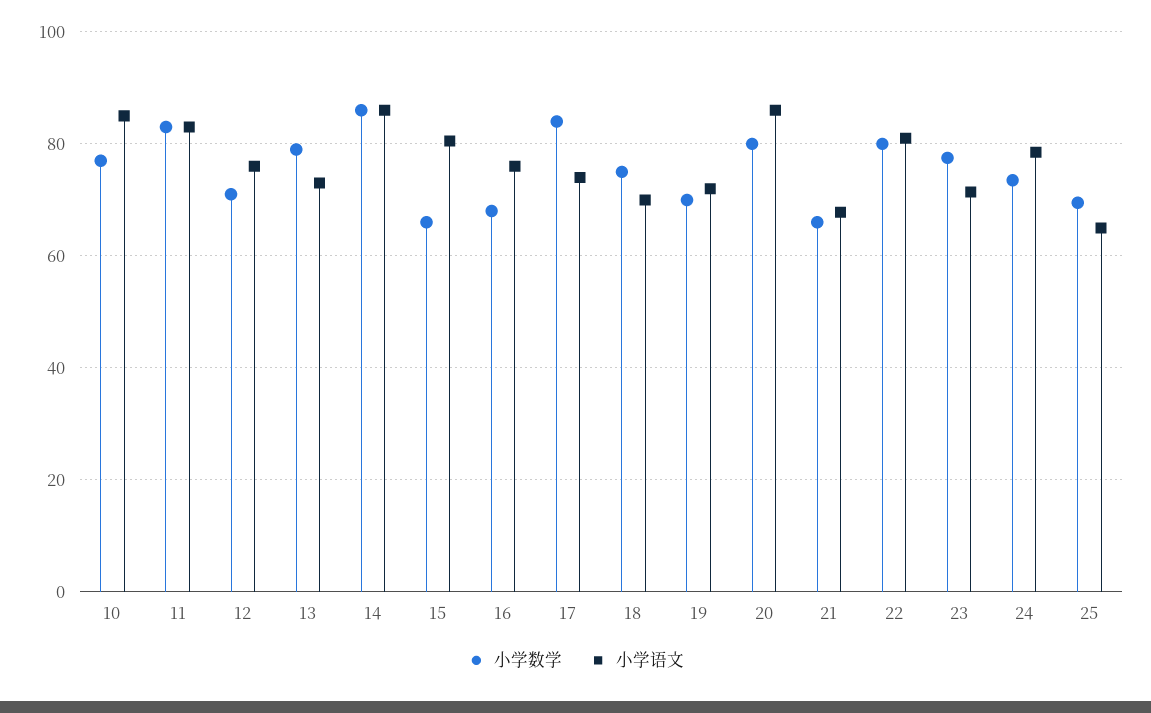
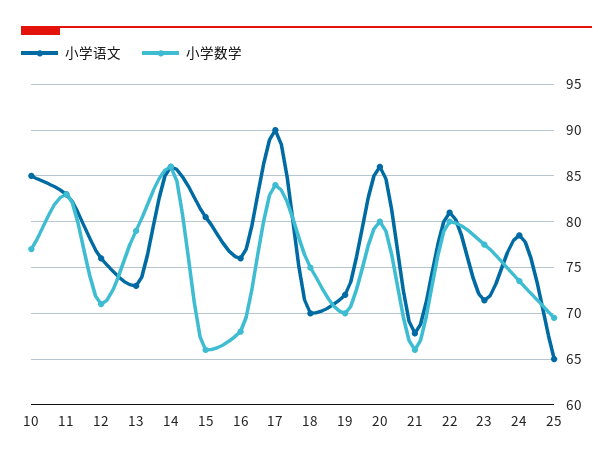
小学语文, 17: 74 -> 90

